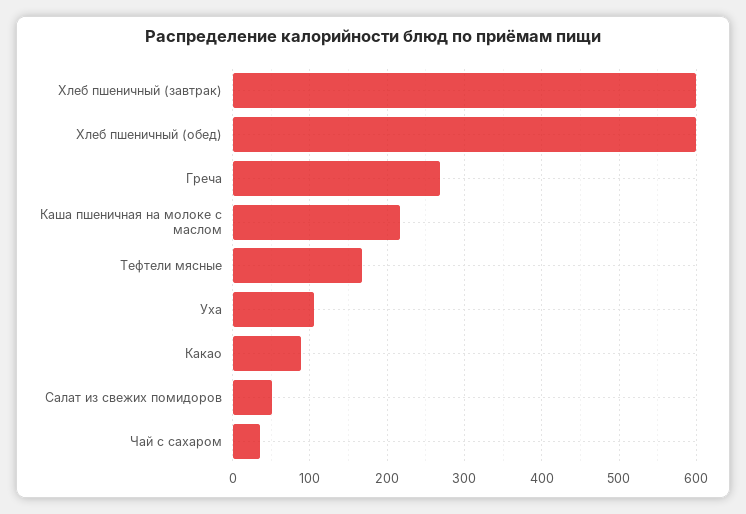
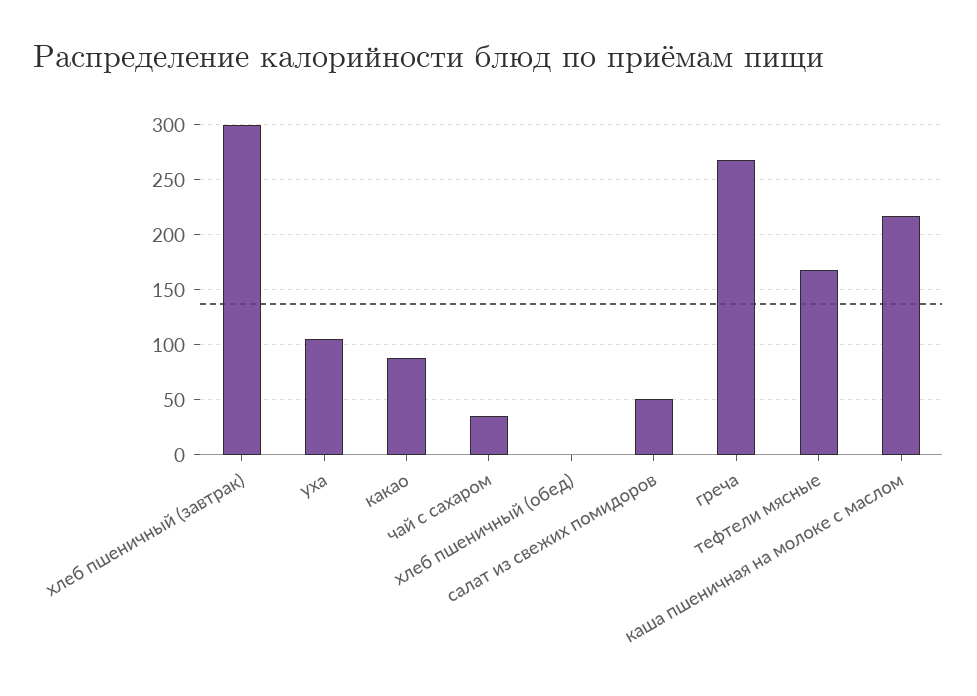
Хлеб пшеничный (завтрак): 600 -> 300
Хлеб пшеничный (обед): 600 -> 0

